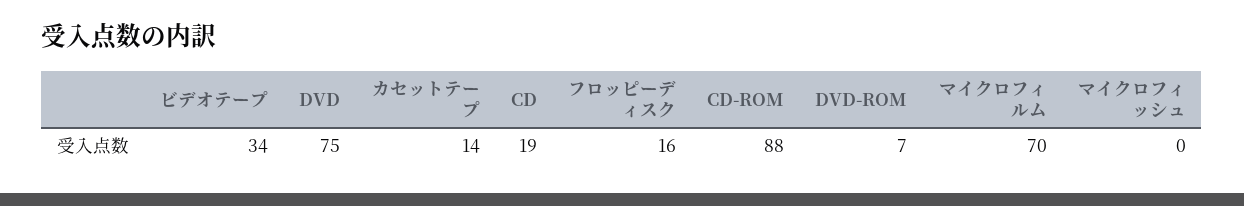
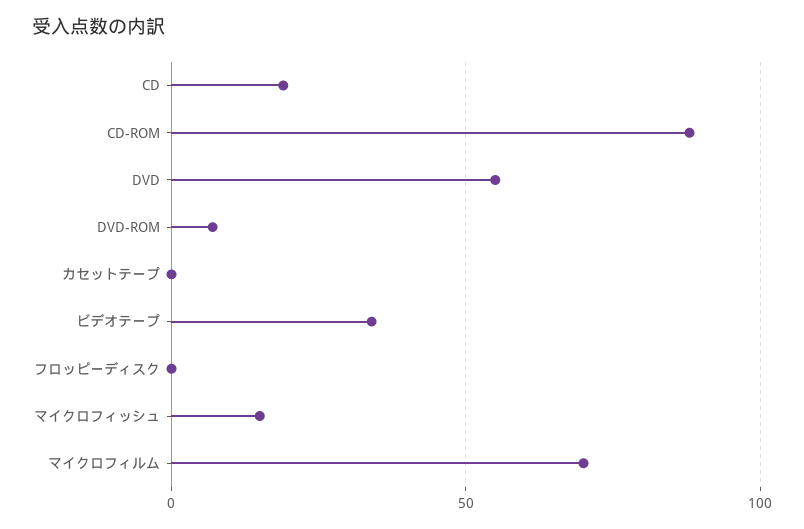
DVD: 75 -> 55
カセットテープ: 14 -> 0
フロッピーディスク: 16 -> 0
マイクロフィッシュ: 0 -> 15

